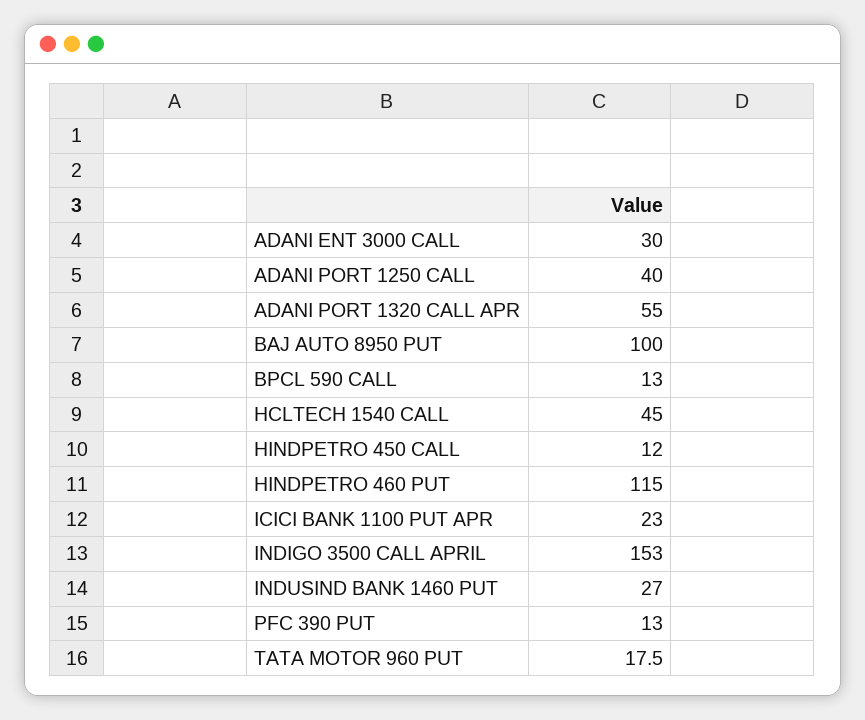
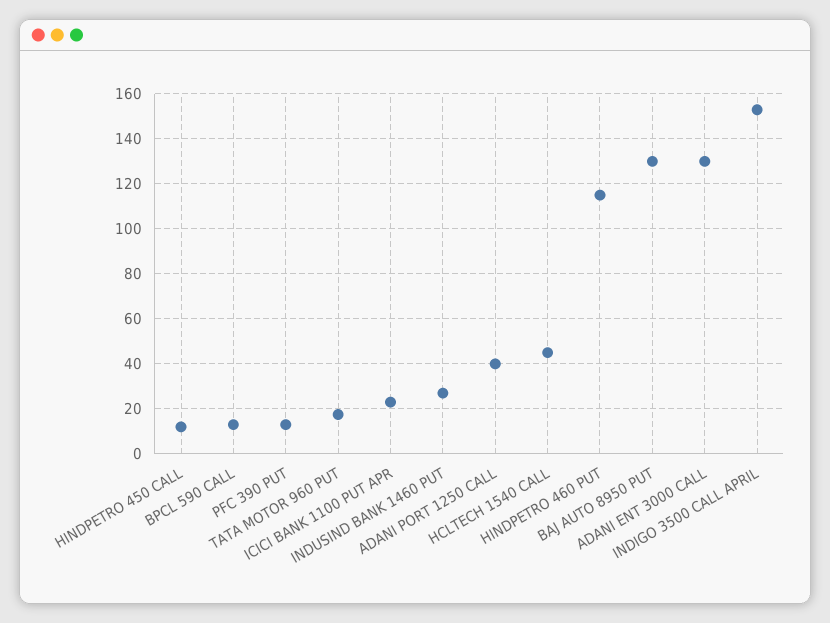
ADANI ENT 3000 CALL: 30 -> 130
ADANI PORT 1320 CALL APR: 55 -> none
BAJ AUTO 8950 PUT: 100 -> 130

